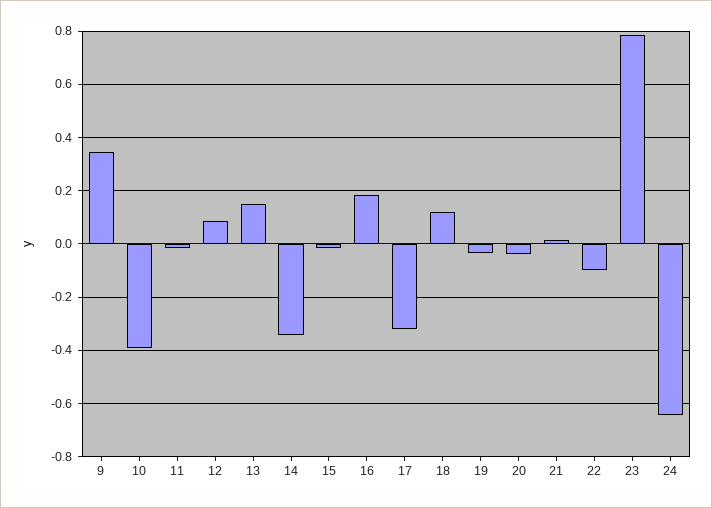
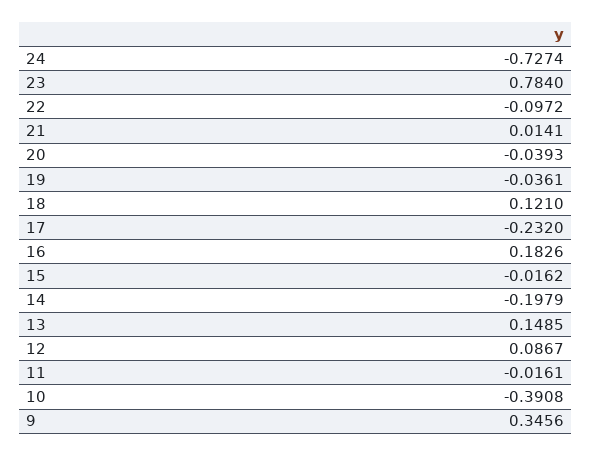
14: -0.35 -> -0.1979
17: -0.325 -> -0.232
24: -0.65 -> -0.7274

